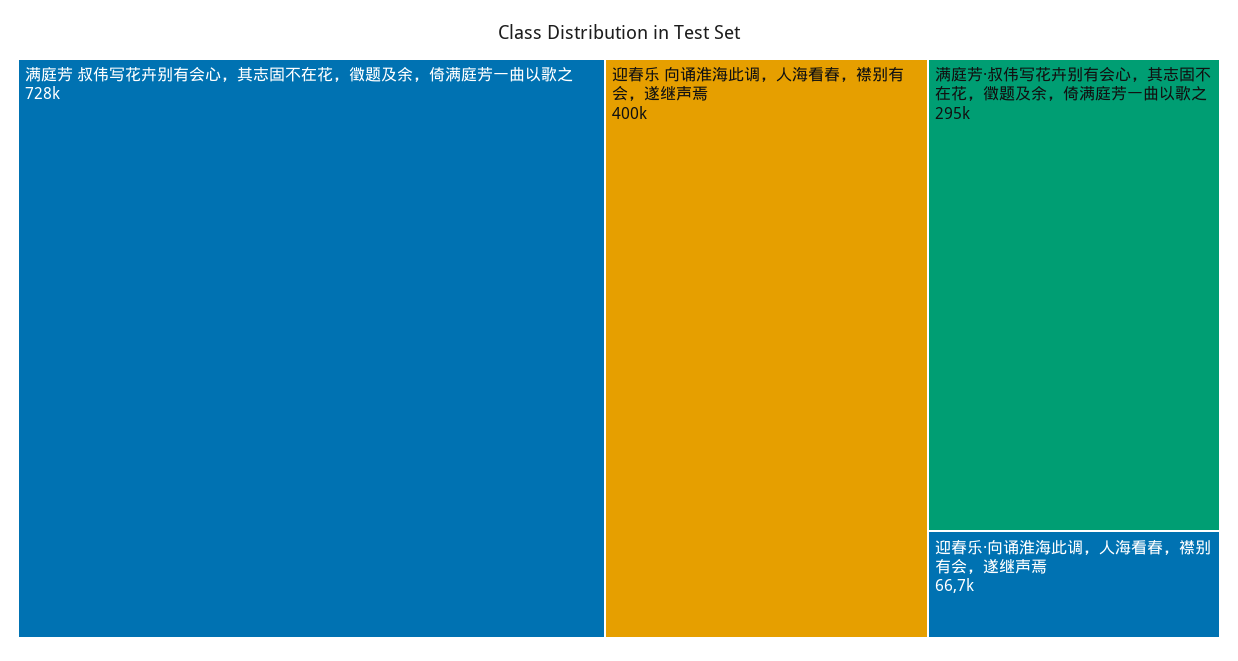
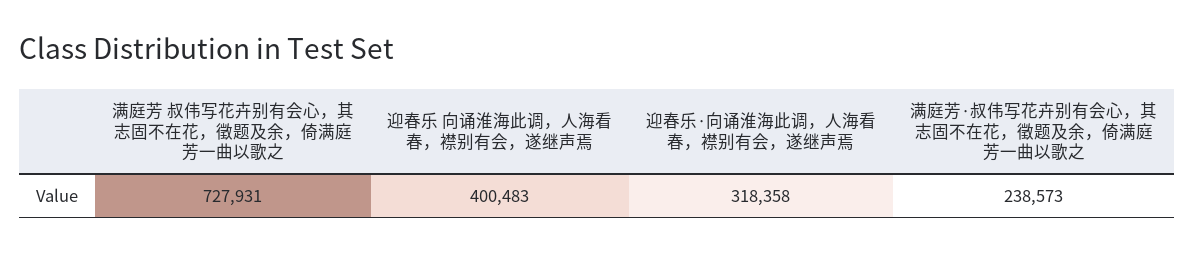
满庭芳·叔伟写花卉别有会心，其志固不在花，徵题及余，倚满庭芳一曲以歌之: 295000 -> 238573
迎春乐·向诵淮海此调，人海看春，襟别有会，遂继声焉: 66700 -> 318358

